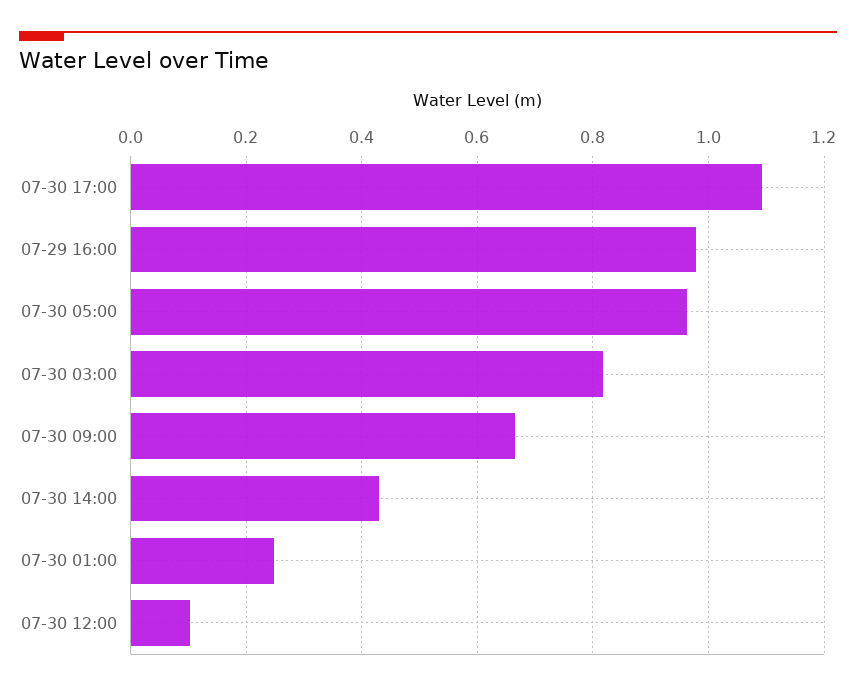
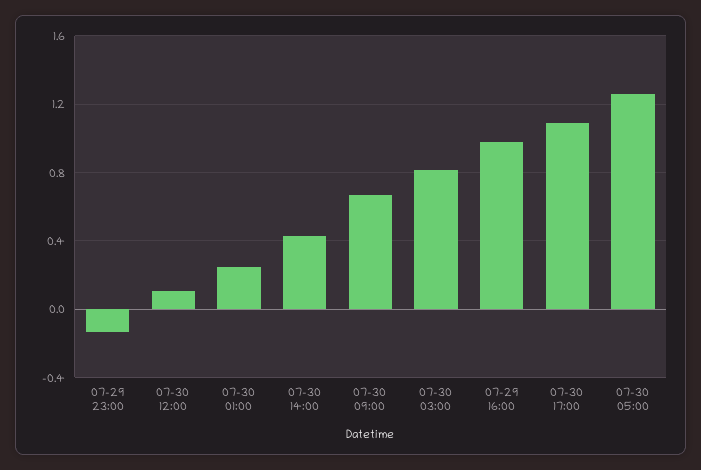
07-30 05:00: 0.96 -> 1.25
07-29 23:00: none -> -0.15

